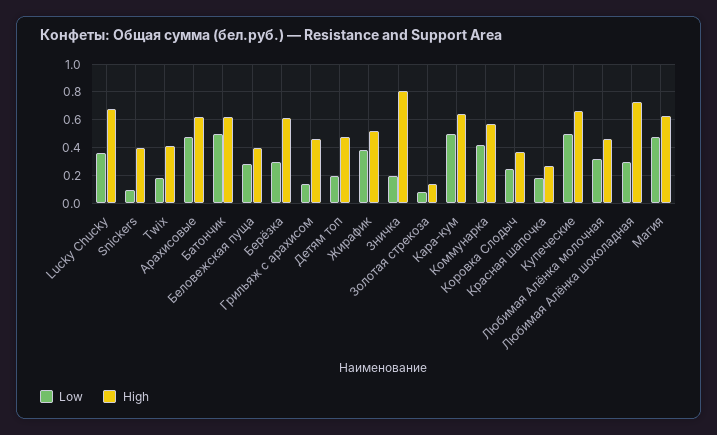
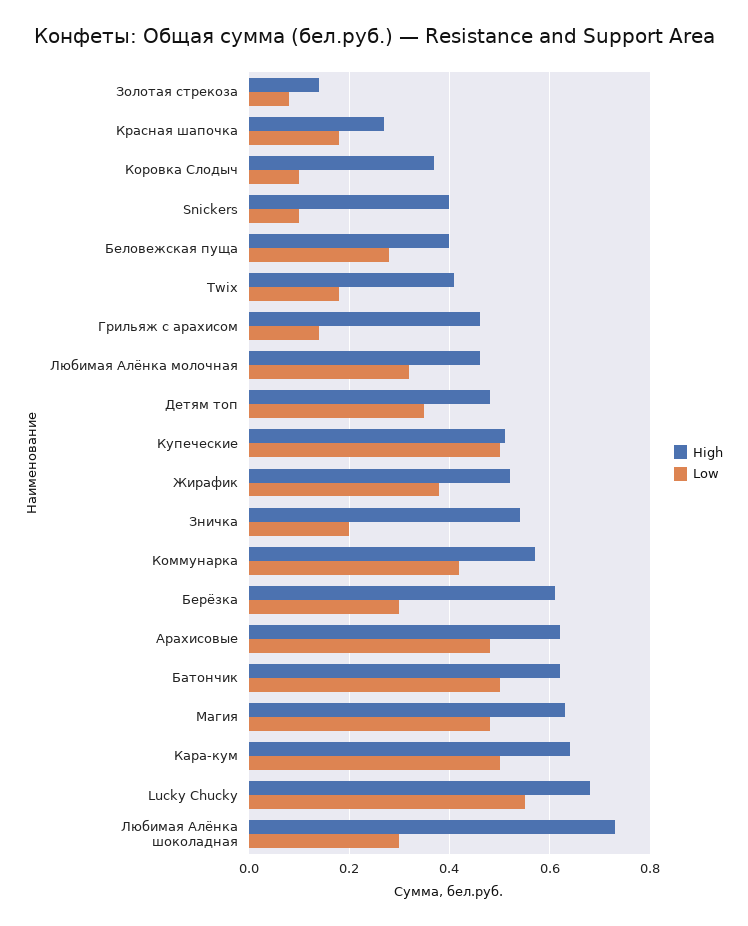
Low, Lucky Chucky: 0.35 -> 0.55
Low, Детям топ: 0.2 -> 0.35
High, Зничка: 0.8 -> 0.55
Low, Коровка Слодыч: 0.25 -> 0.1
High, Купеческие: 0.65 -> 0.5

